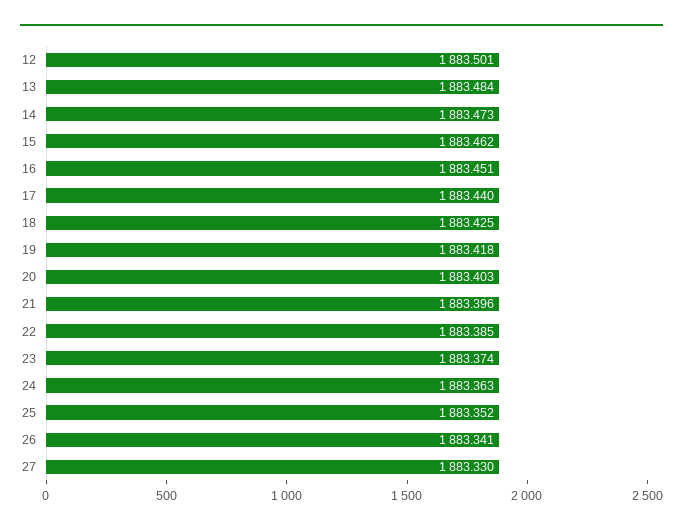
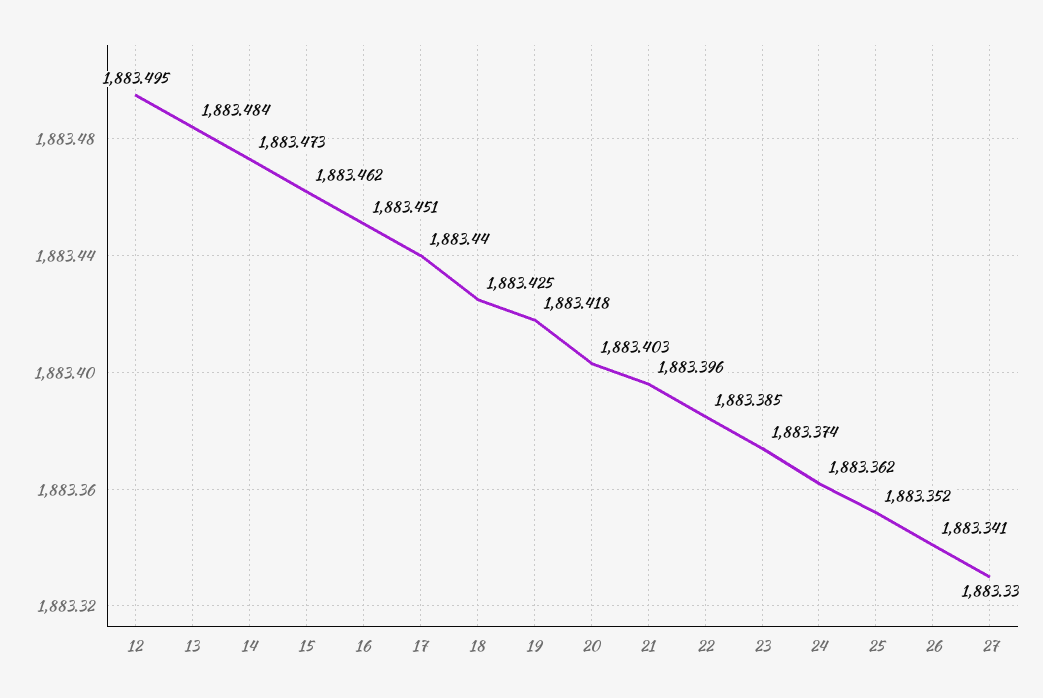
12: 1883.501 -> 1883.495
24: 1883.363 -> 1883.362

